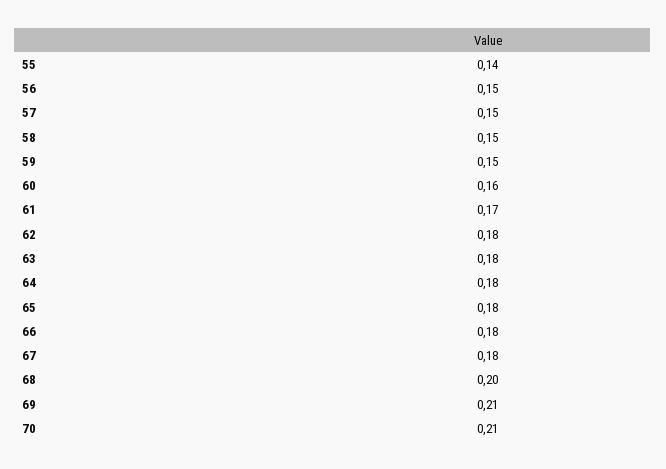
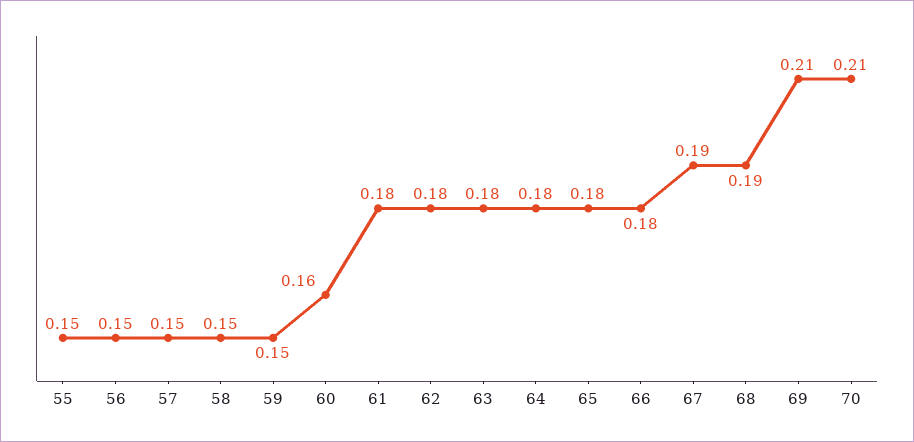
55: 0.14 -> 0.15
61: 0.17 -> 0.18
67: 0.18 -> 0.19
68: 0.2 -> 0.19

